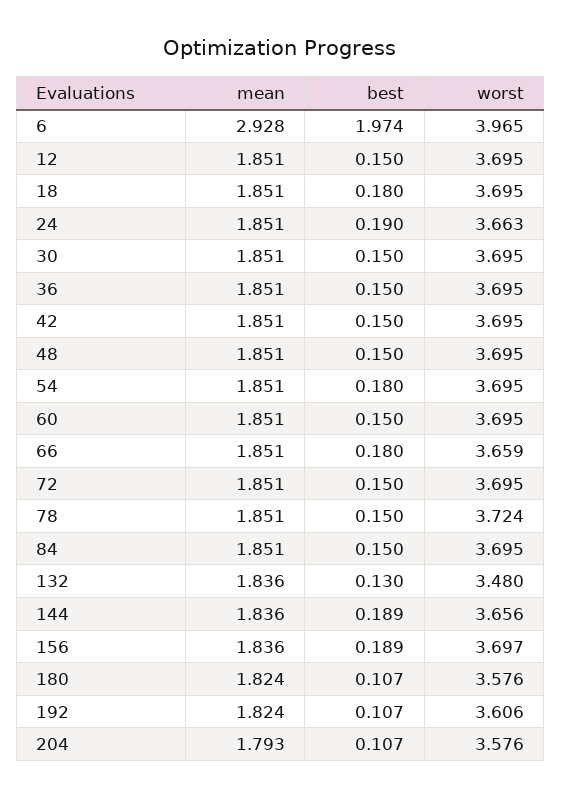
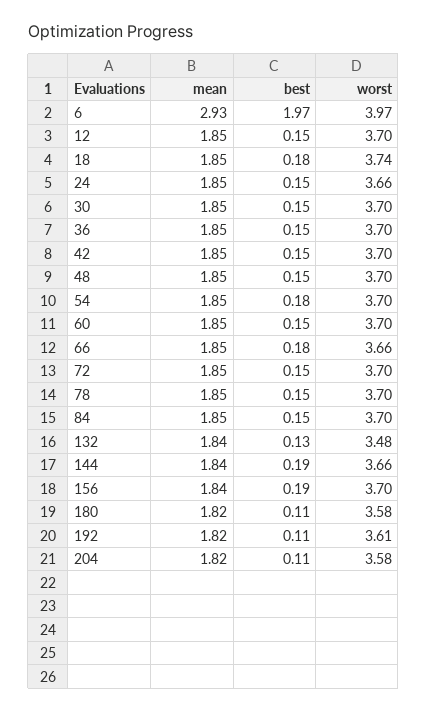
worst, 18: 3.695 -> 3.74
best, 24: 0.19 -> 0.15
worst, 78: 3.724 -> 3.7
mean, 204: 1.793 -> 1.82

